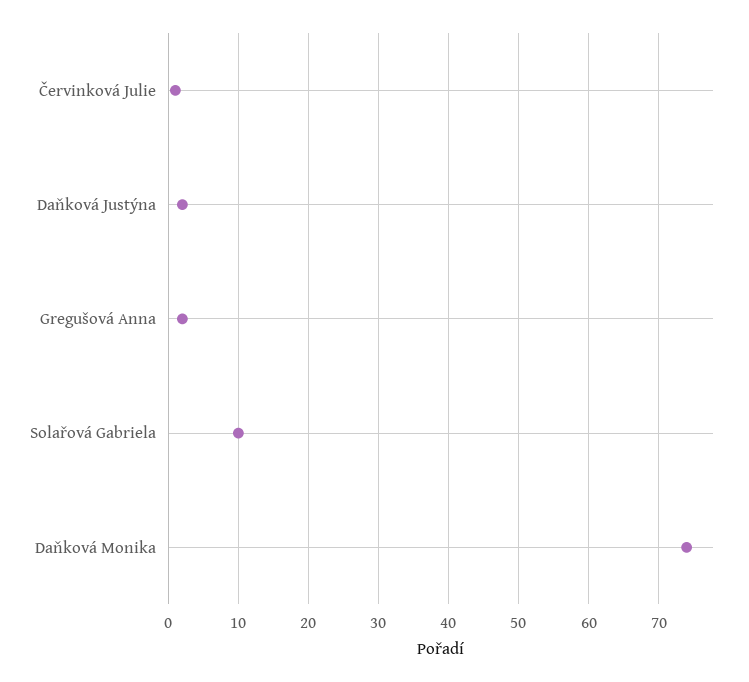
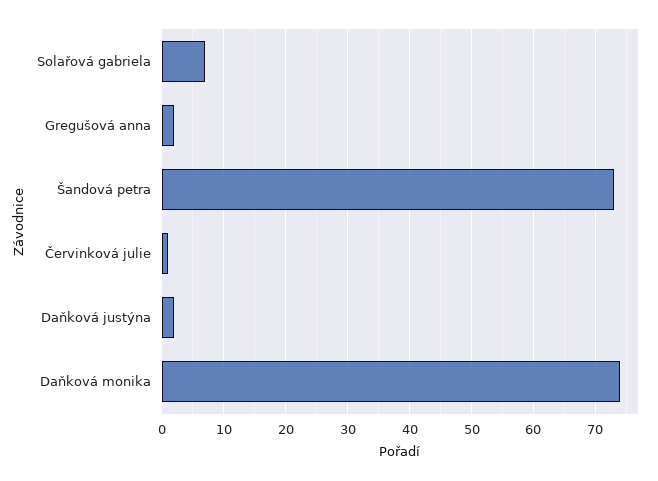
Solařová Gabriela: 10 -> 7
Šandová petra: none -> 73

